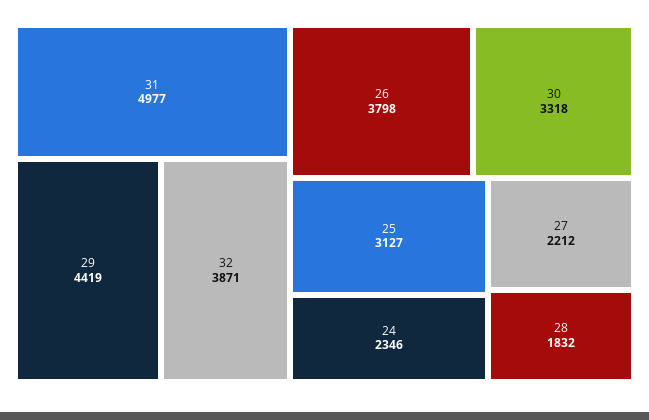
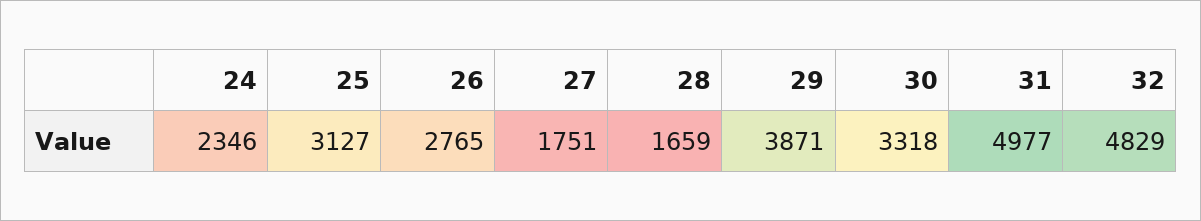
29: 4419 -> 3871
32: 3871 -> 4829
26: 3798 -> 2765
27: 2212 -> 1751
28: 1832 -> 1659

